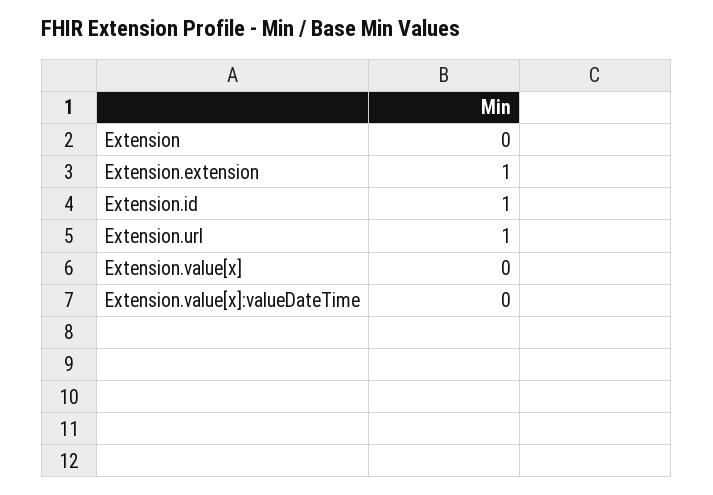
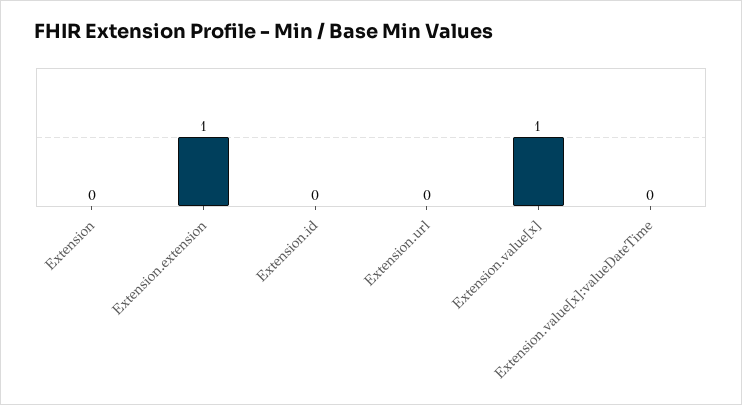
Extension.id: 1 -> 0
Extension.url: 1 -> 0
Extension.value[x]: 0 -> 1

